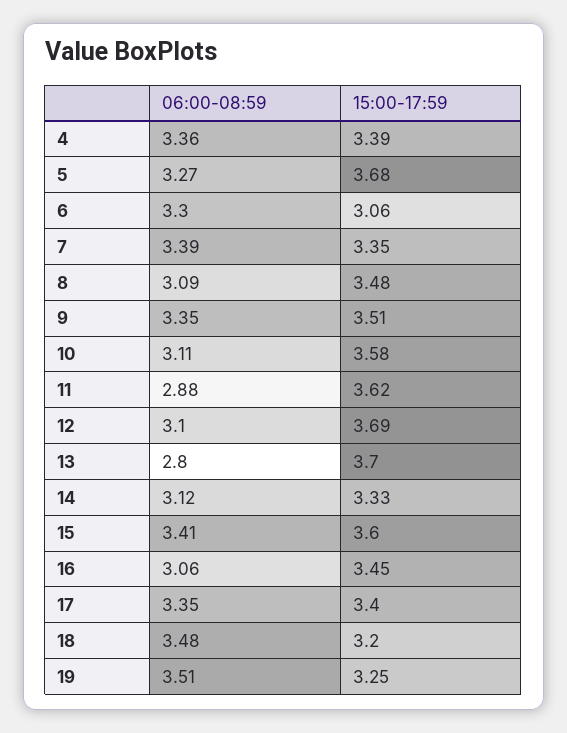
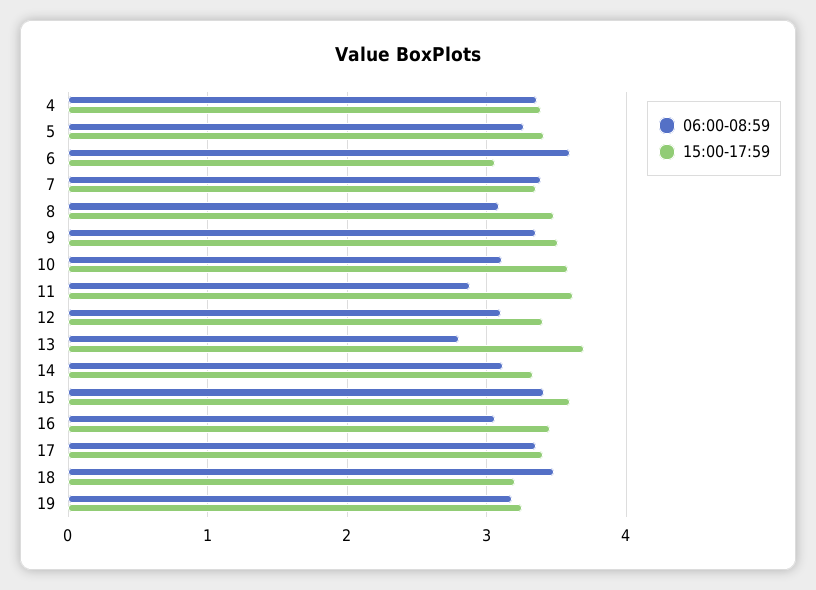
15:00-17:59, 5: 3.68 -> 3.4
06:00-08:59, 6: 3.3 -> 3.6
15:00-17:59, 12: 3.69 -> 3.4
06:00-08:59, 19: 3.51 -> 3.2

